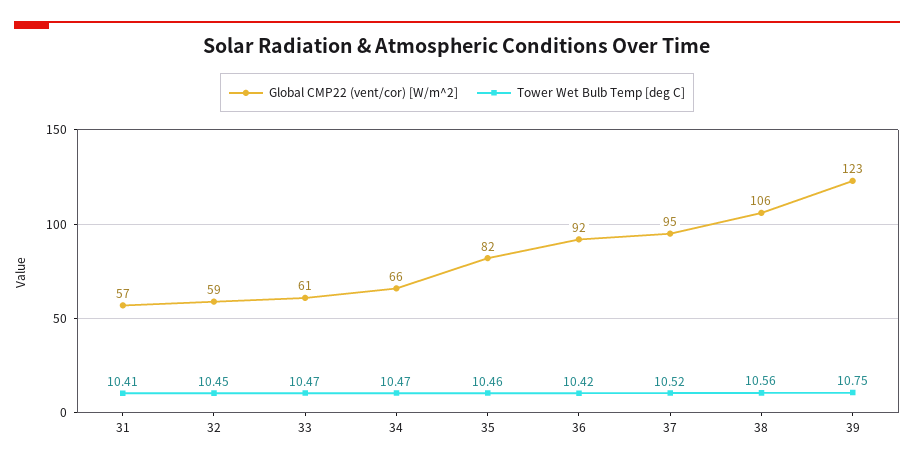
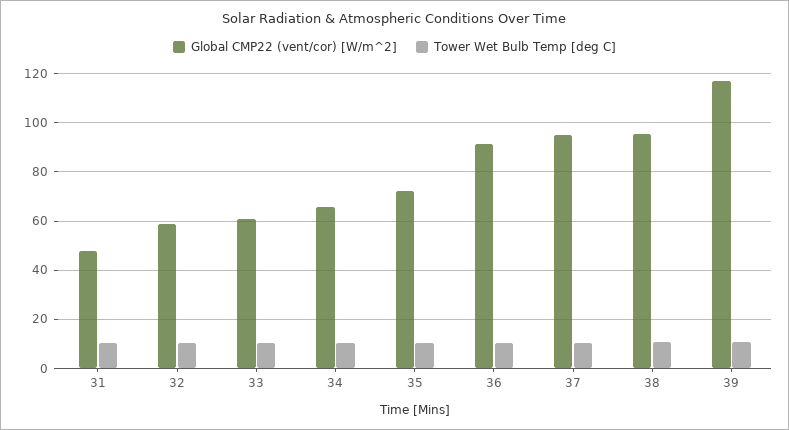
Global CMP22 (vent/cor) [W/m^2], 31: 57 -> 47.5
Global CMP22 (vent/cor) [W/m^2], 35: 82 -> 72.5
Global CMP22 (vent/cor) [W/m^2], 38: 106 -> 95
Global CMP22 (vent/cor) [W/m^2], 39: 123 -> 117.5

